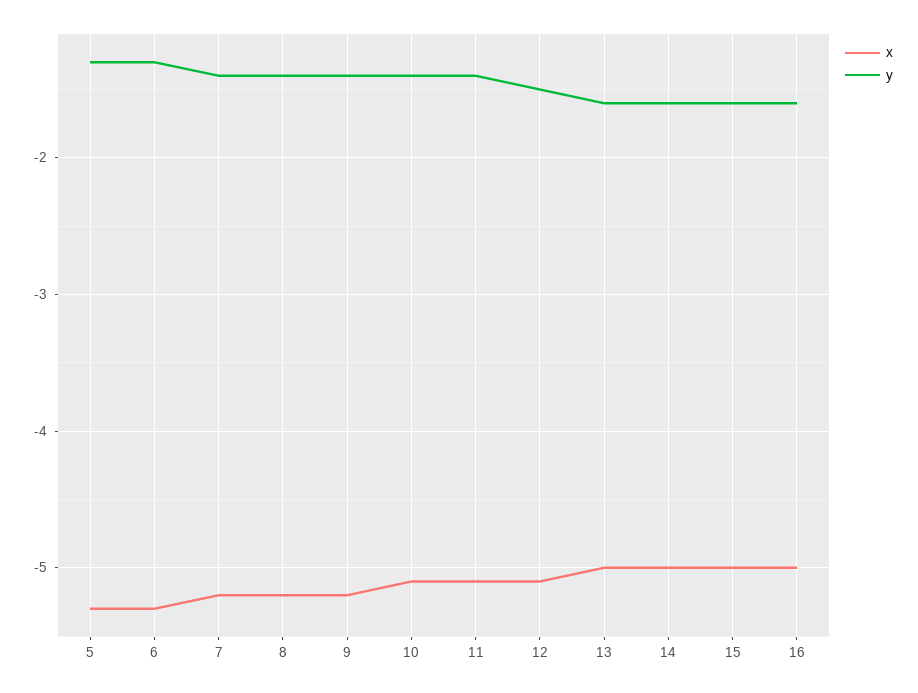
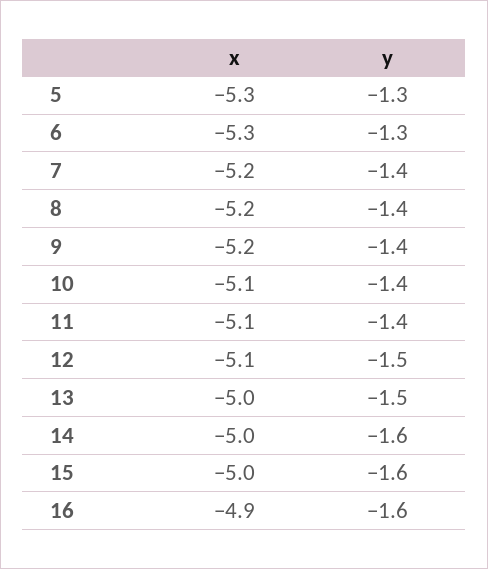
y, 13: -1.6 -> -1.5
x, 16: -5 -> -4.9

